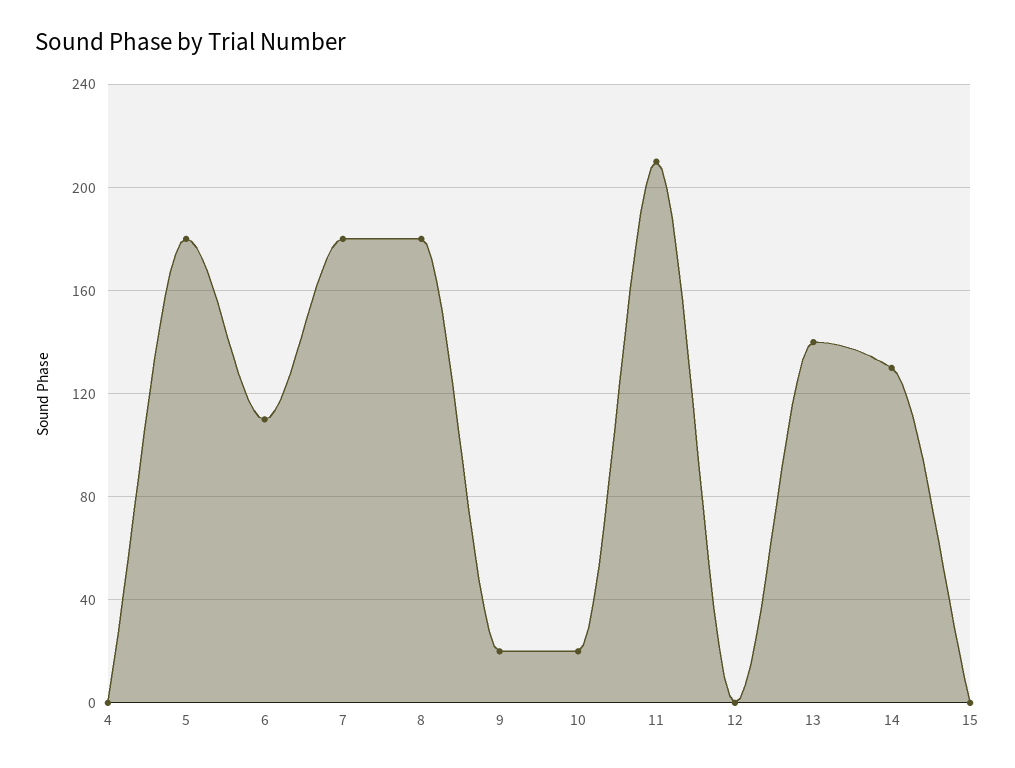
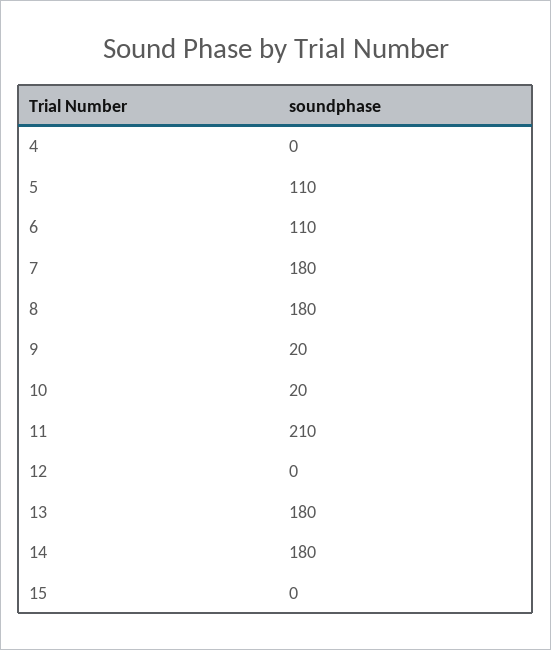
5: 180 -> 110
13: 140 -> 180
14: 130 -> 180

